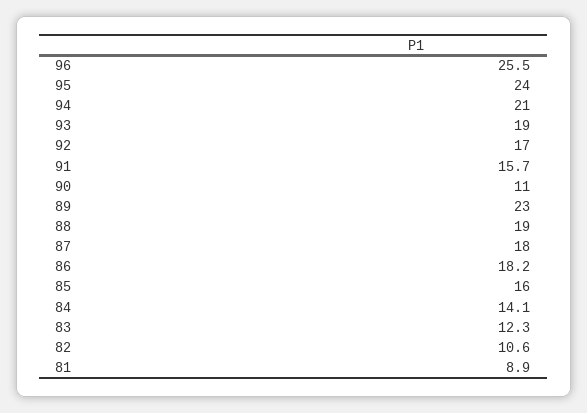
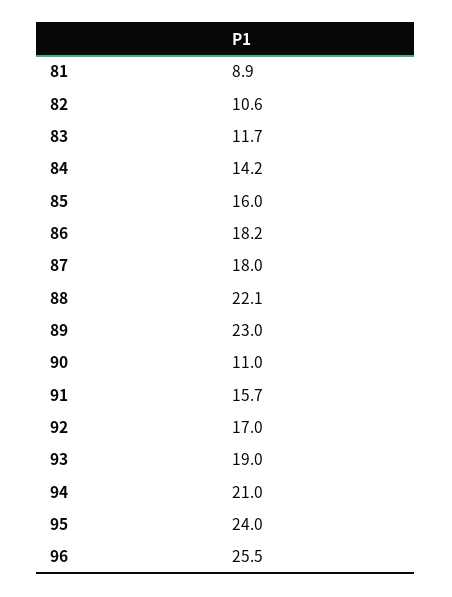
88: 19 -> 22.1
84: 14.1 -> 14.2
83: 12.3 -> 11.7

